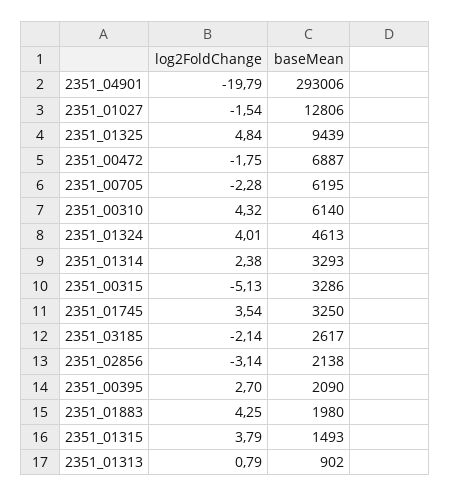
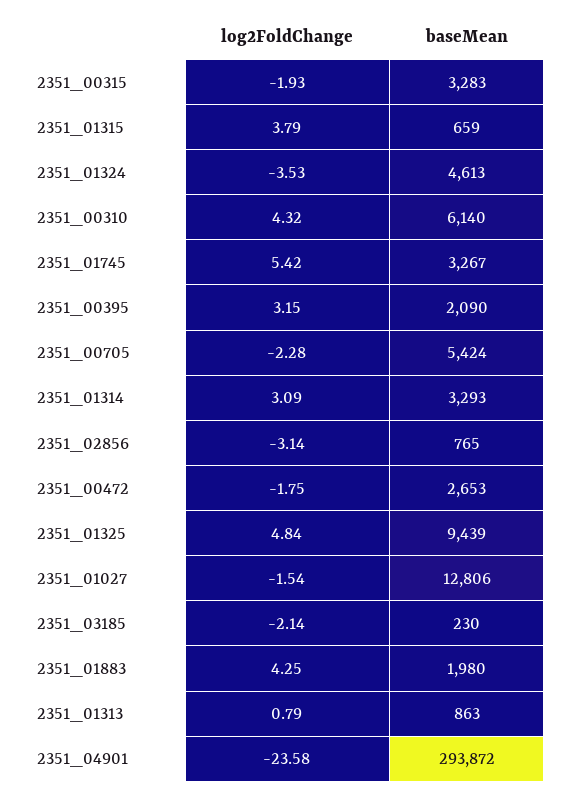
log2FoldChange, 2351_04901: -19.79 -> -23.58
baseMean, 2351_04901: 293006 -> 293872
baseMean, 2351_00472: 6887 -> 2653
baseMean, 2351_00705: 6195 -> 5424
log2FoldChange, 2351_01324: 4.01 -> -3.53
log2FoldChange, 2351_01314: 2.38 -> 3.09
log2FoldChange, 2351_00315: -5.13 -> -1.93
baseMean, 2351_00315: 3286 -> 3283
log2FoldChange, 2351_01745: 3.54 -> 5.42
baseMean, 2351_01745: 3250 -> 3267
baseMean, 2351_03185: 2617 -> 230
baseMean, 2351_02856: 2138 -> 765
log2FoldChange, 2351_00395: 2.7 -> 3.15
baseMean, 2351_01315: 1493 -> 659
baseMean, 2351_01313: 902 -> 863

